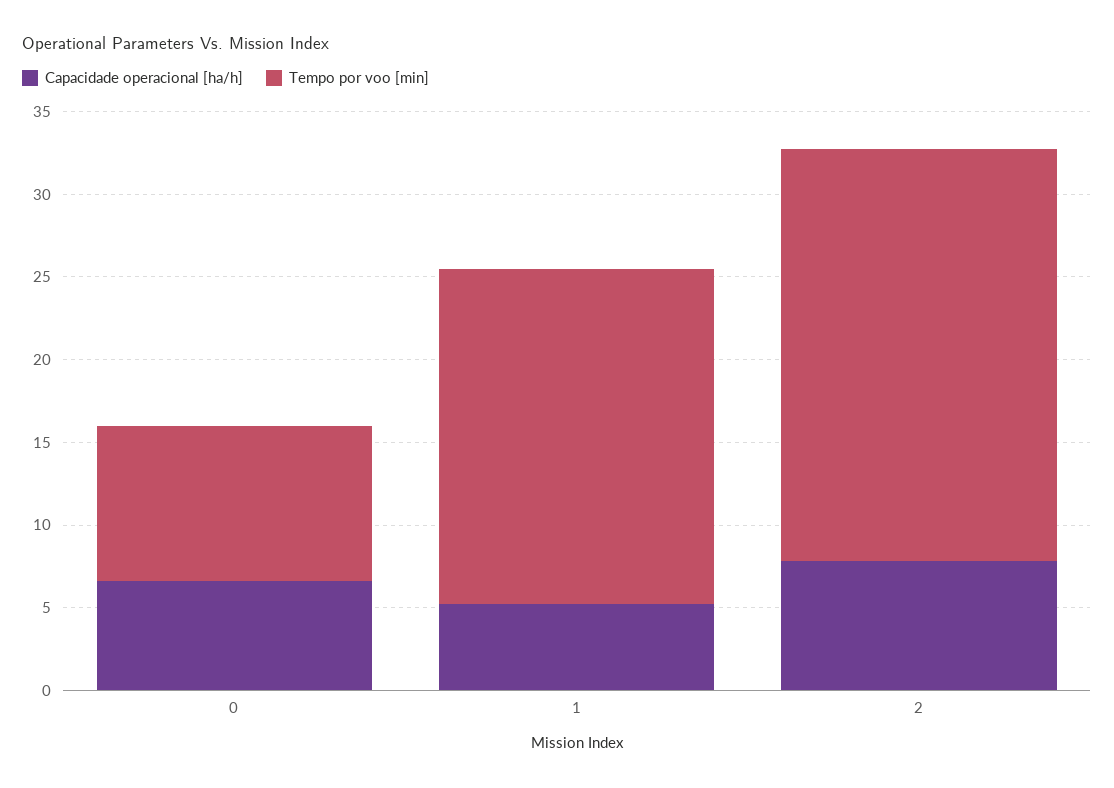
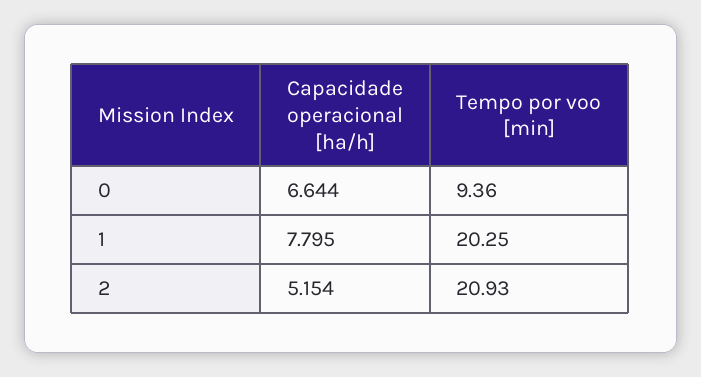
Capacidade operacional [ha/h], 1: 5 -> 7.795
Capacidade operacional [ha/h], 2: 8 -> 5.154
Tempo por voo [min], 2: 25 -> 20.93

